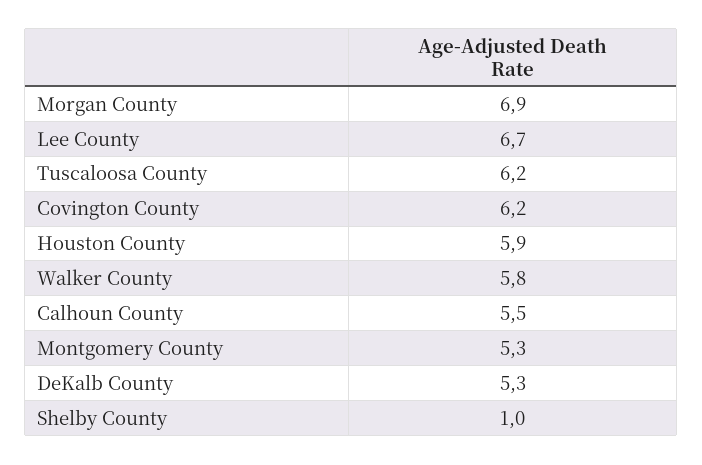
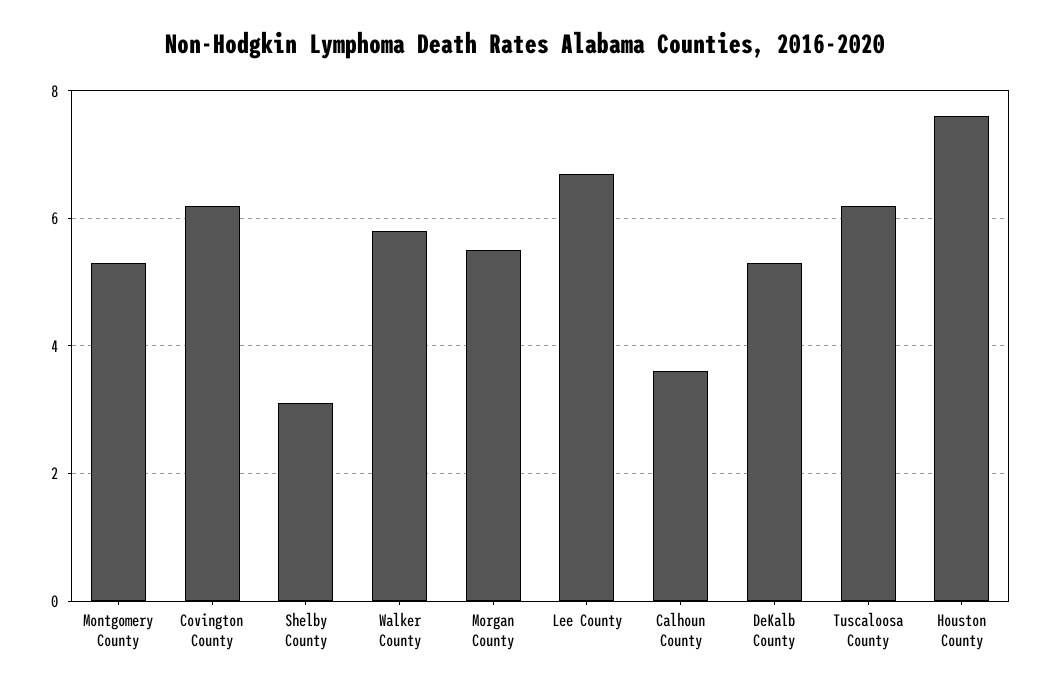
Morgan County: 6.9 -> 5.5
Houston County: 5.9 -> 7.5
Calhoun County: 5.5 -> 3.5
Shelby County: 1 -> 3

